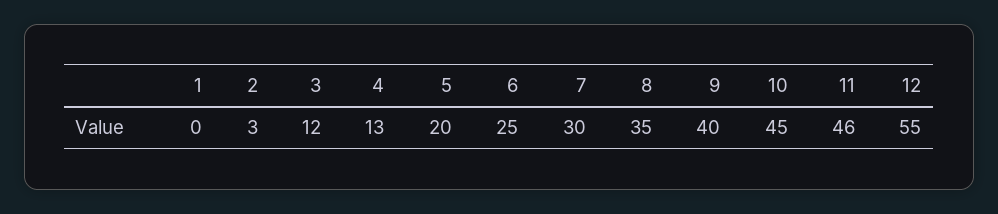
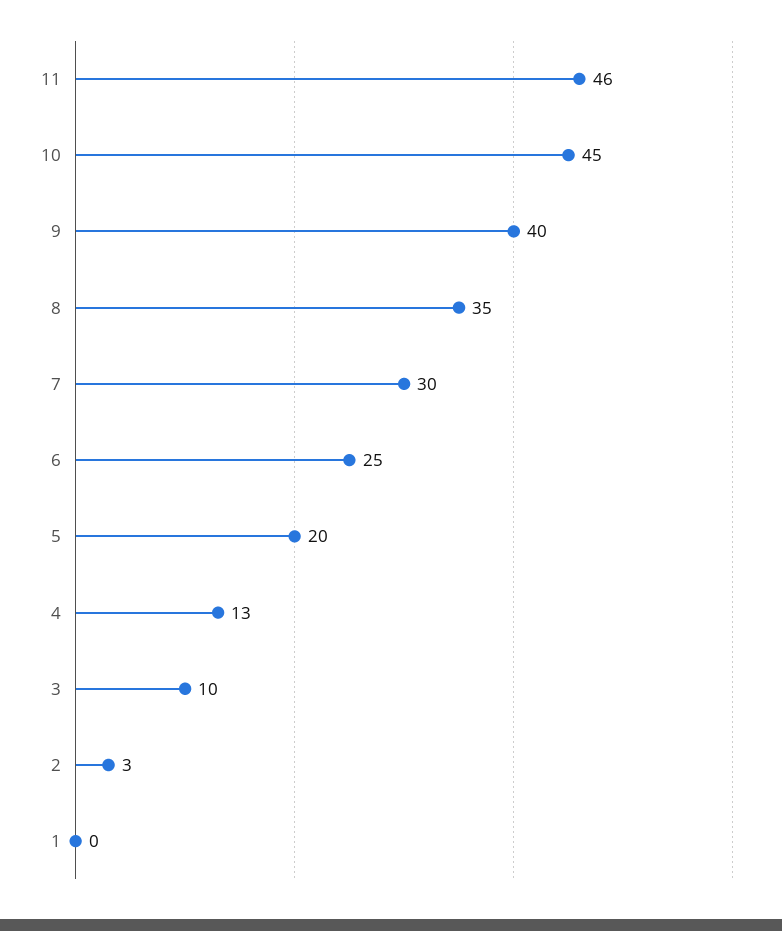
3: 12 -> 10
12: 55 -> none

